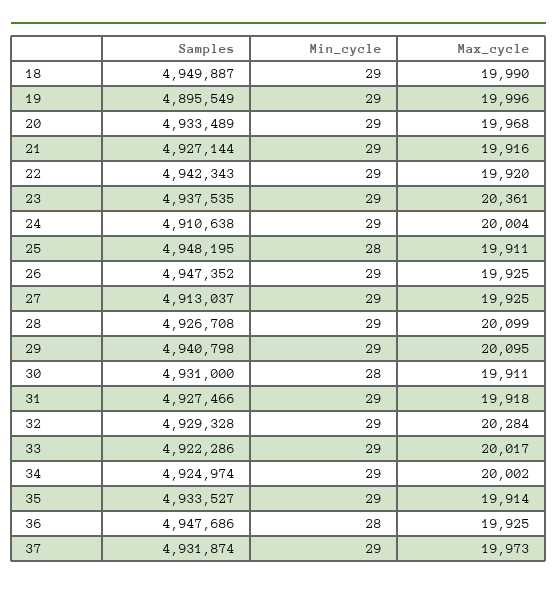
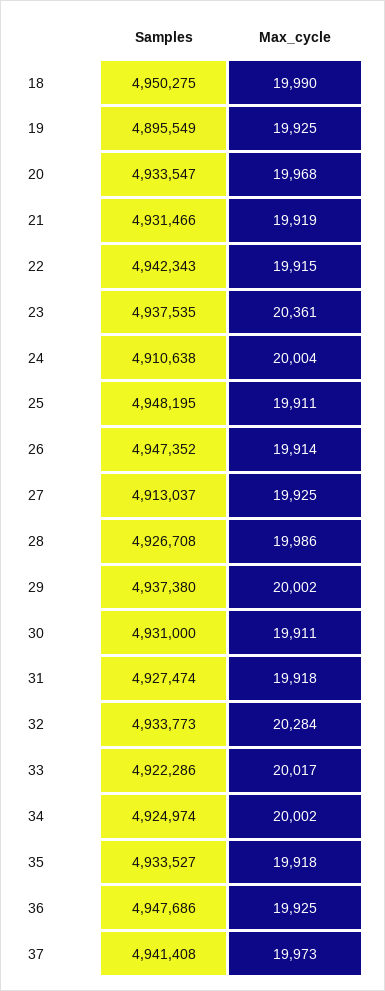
Samples, 18: 4949887 -> 4950275
Min_cycle, 18: 29 -> none
Min_cycle, 19: 29 -> none
Max_cycle, 19: 19996 -> 19925
Samples, 20: 4933489 -> 4933547
Min_cycle, 20: 29 -> none
Samples, 21: 4927144 -> 4931466
Min_cycle, 21: 29 -> none
Max_cycle, 21: 19916 -> 19919
Min_cycle, 22: 29 -> none
Max_cycle, 22: 19920 -> 19915
Min_cycle, 23: 29 -> none
Min_cycle, 24: 29 -> none
Min_cycle, 25: 28 -> none
Min_cycle, 26: 29 -> none
Max_cycle, 26: 19925 -> 19914
Min_cycle, 27: 29 -> none
Min_cycle, 28: 29 -> none
Max_cycle, 28: 20099 -> 19986
Samples, 29: 4940798 -> 4937380
Min_cycle, 29: 29 -> none
Max_cycle, 29: 20095 -> 20002
Min_cycle, 30: 28 -> none
Samples, 31: 4927466 -> 4927474
Min_cycle, 31: 29 -> none
Samples, 32: 4929328 -> 4933773
Min_cycle, 32: 29 -> none
Min_cycle, 33: 29 -> none
Min_cycle, 34: 29 -> none
Min_cycle, 35: 29 -> none
Max_cycle, 35: 19914 -> 19918
Min_cycle, 36: 28 -> none
Samples, 37: 4931874 -> 4941408
Min_cycle, 37: 29 -> none

